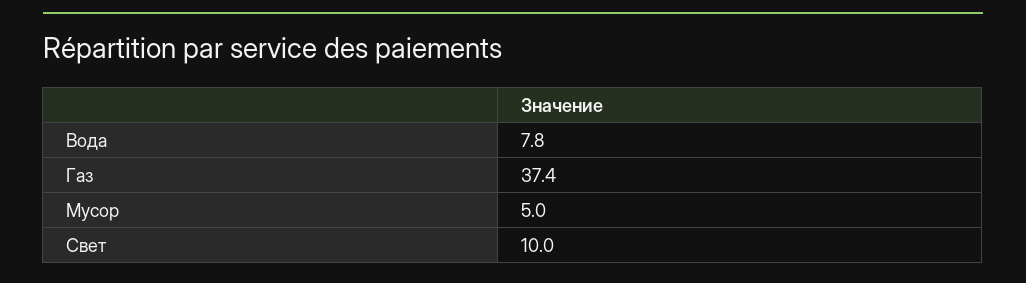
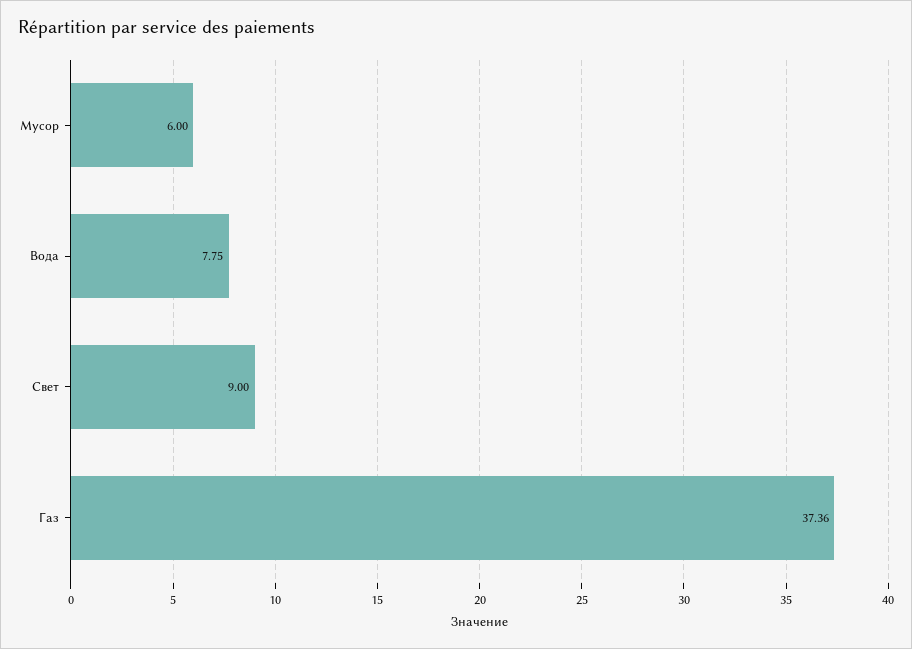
Мусор: 5 -> 6
Свет: 10 -> 9

